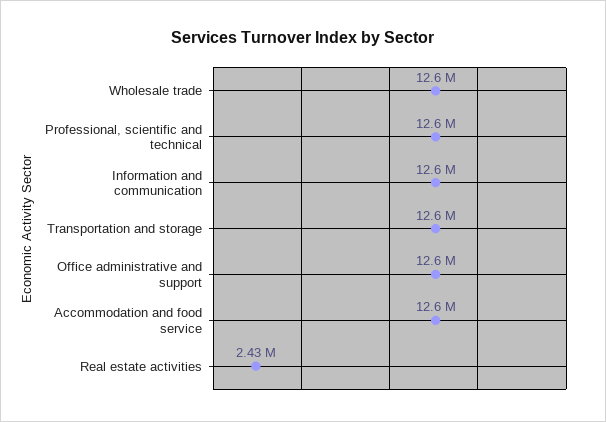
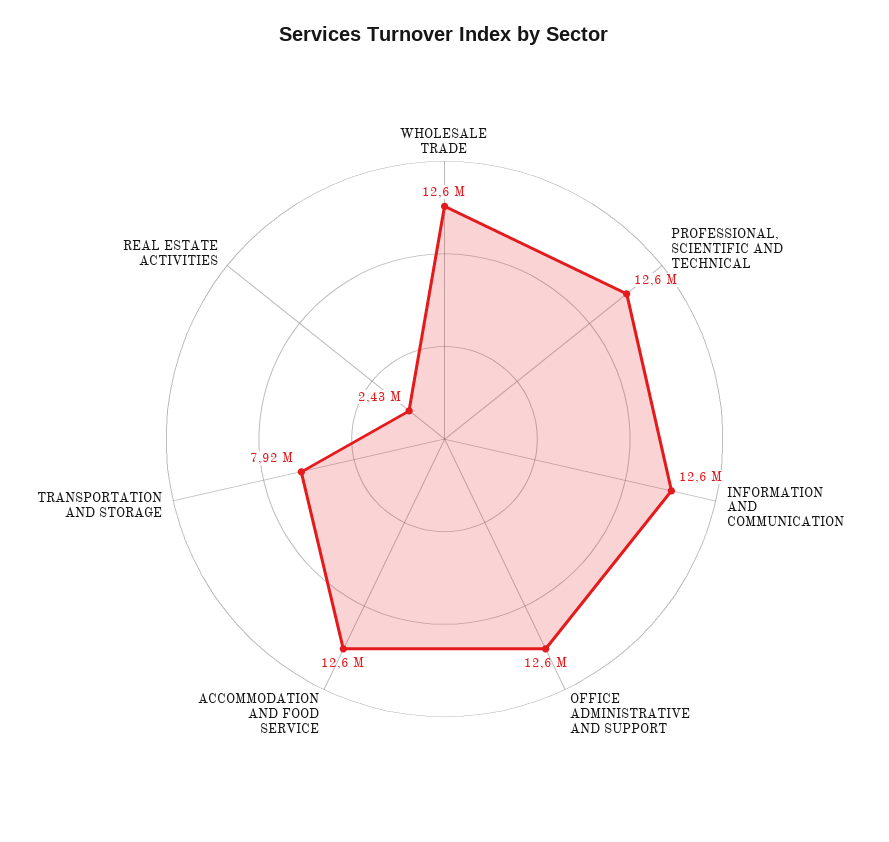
Transportation and storage: 12600000 -> 7920000

